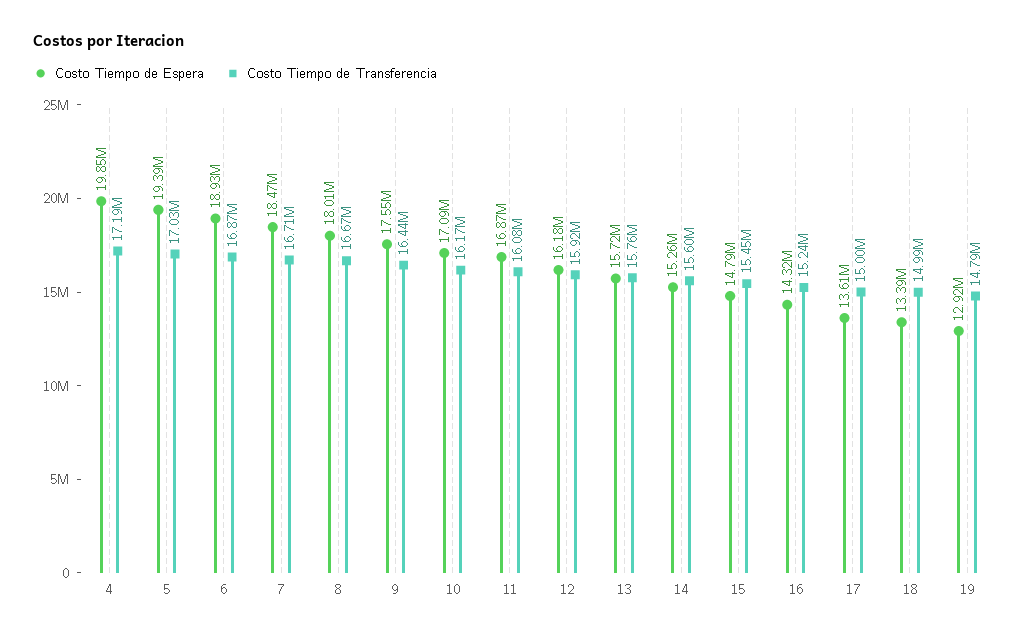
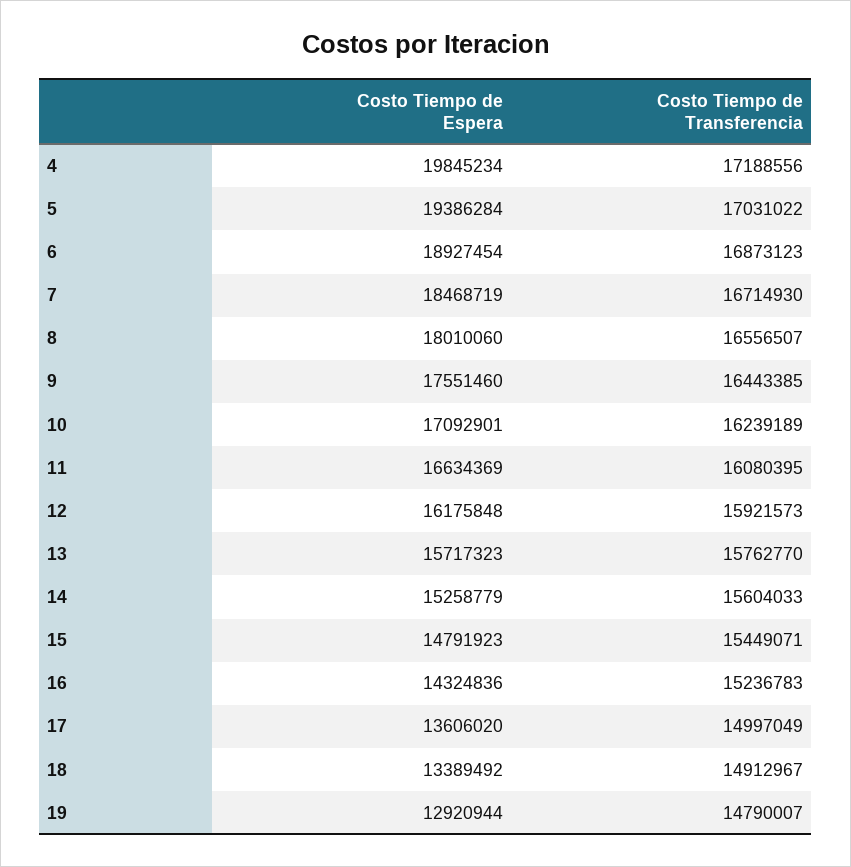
Costo Tiempo de Transferencia, 8: 16670000 -> 16556507
Costo Tiempo de Transferencia, 10: 16170000 -> 16239189
Costo Tiempo de Espera, 11: 16870000 -> 16634369
Costo Tiempo de Transferencia, 18: 14990000 -> 14912967

